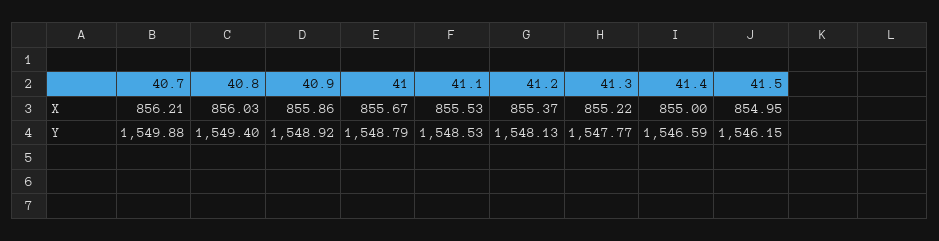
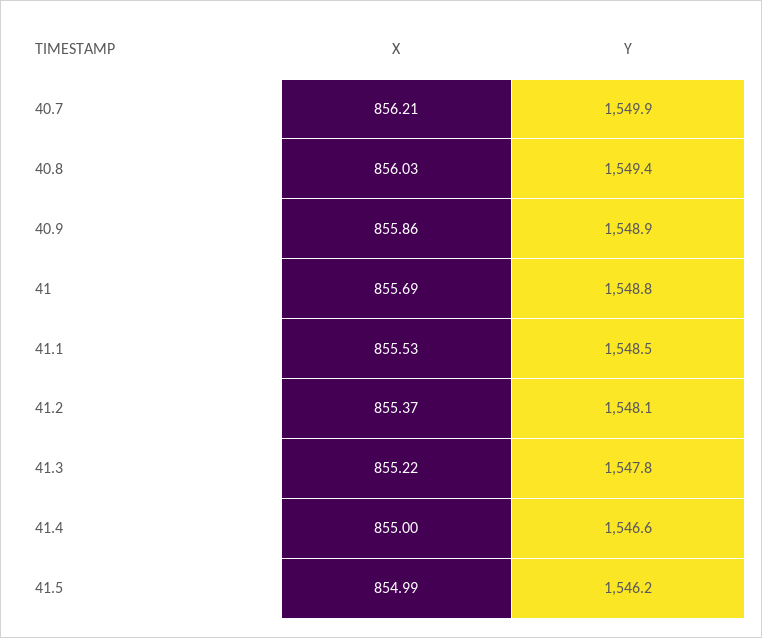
41, X: 855.67 -> 855.69
41.5, X: 854.95 -> 854.99

